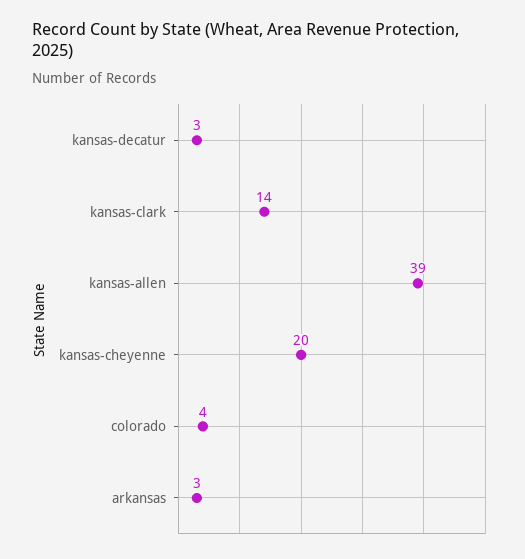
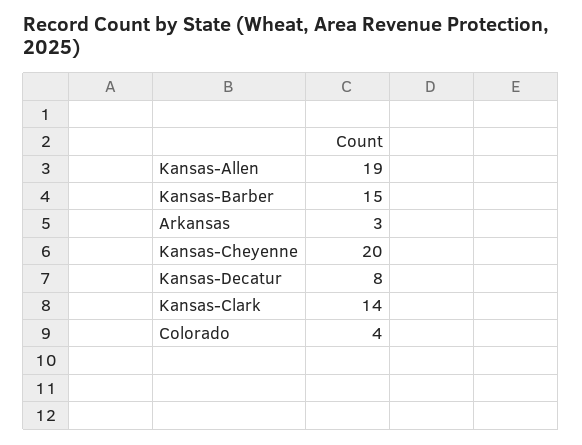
kansas-decatur: 3 -> 8
kansas-allen: 39 -> 19
Kansas-Barber: none -> 15

